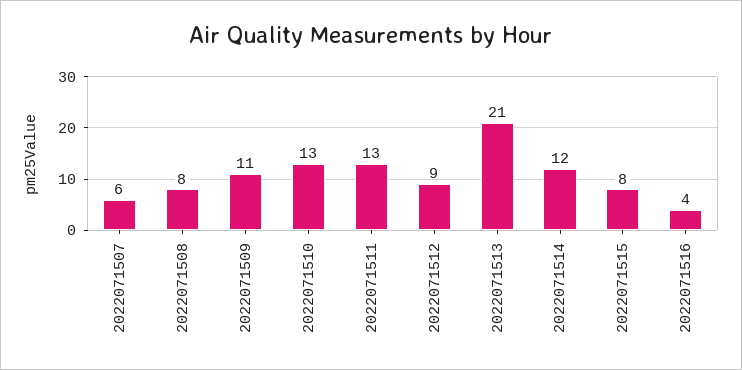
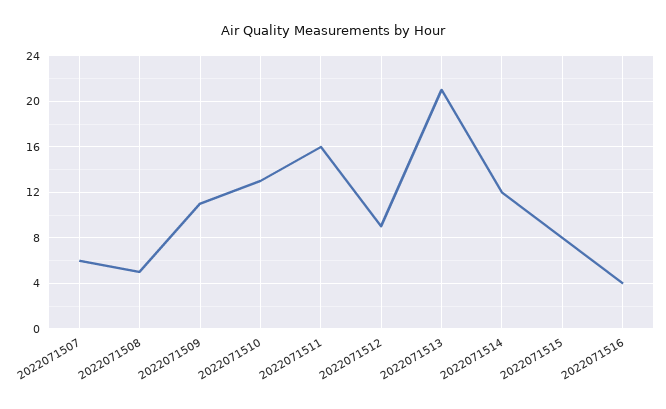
2022071508: 8 -> 5
2022071511: 13 -> 16

